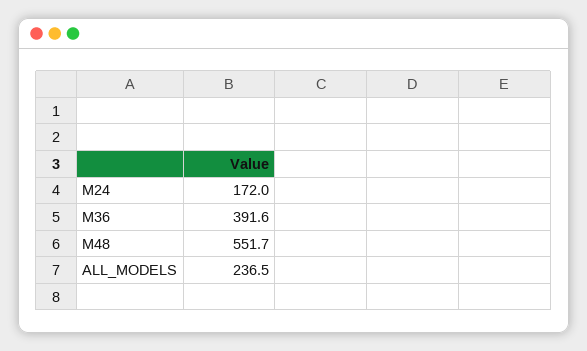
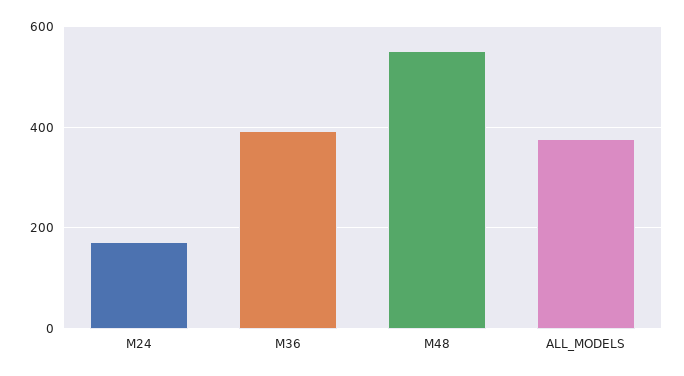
ALL_MODELS: 236.5 -> 380

